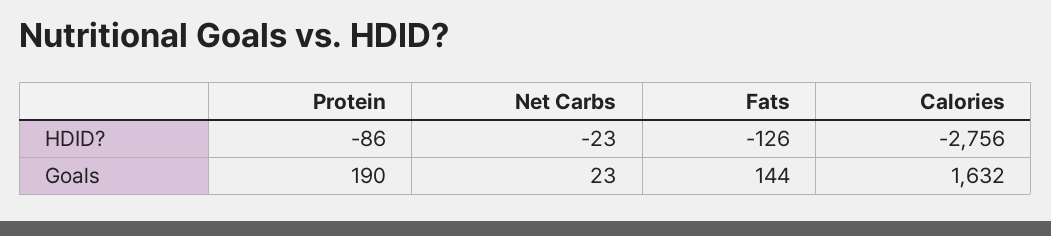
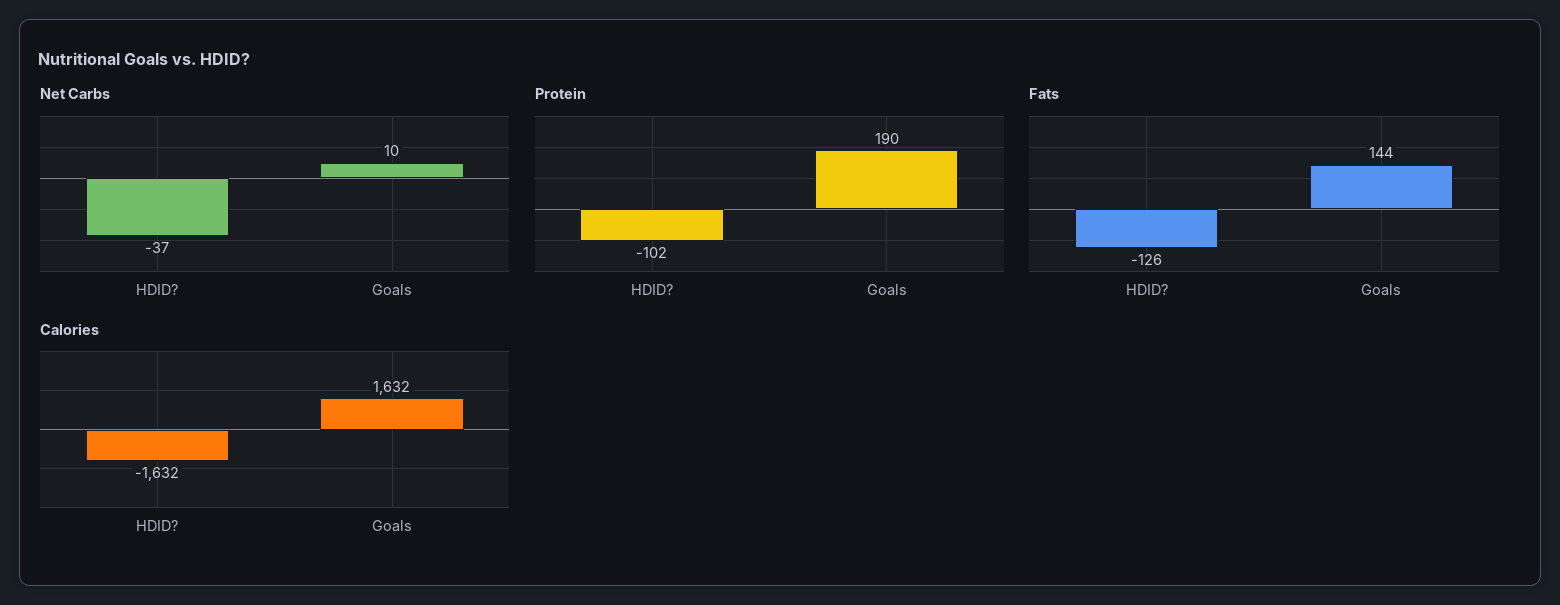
Protein, HDID?: -86 -> -102
Net Carbs, HDID?: -23 -> -37
Calories, HDID?: -2756 -> -1632
Net Carbs, Goals: 23 -> 10

